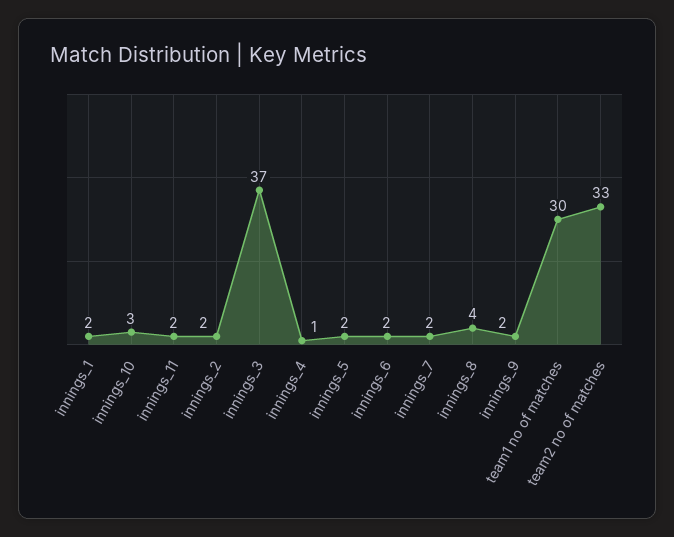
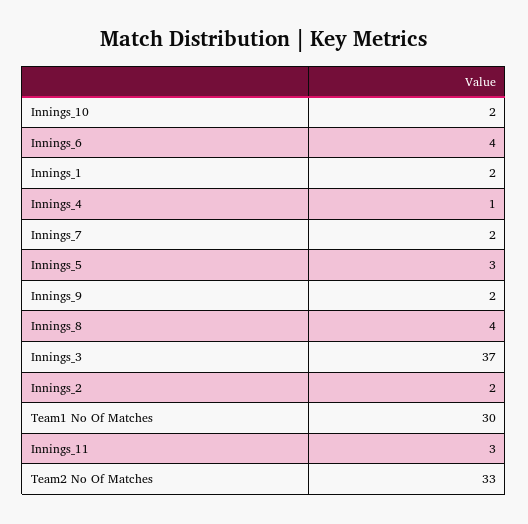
innings_10: 3 -> 2
innings_11: 2 -> 3
innings_5: 2 -> 3
innings_6: 2 -> 4

